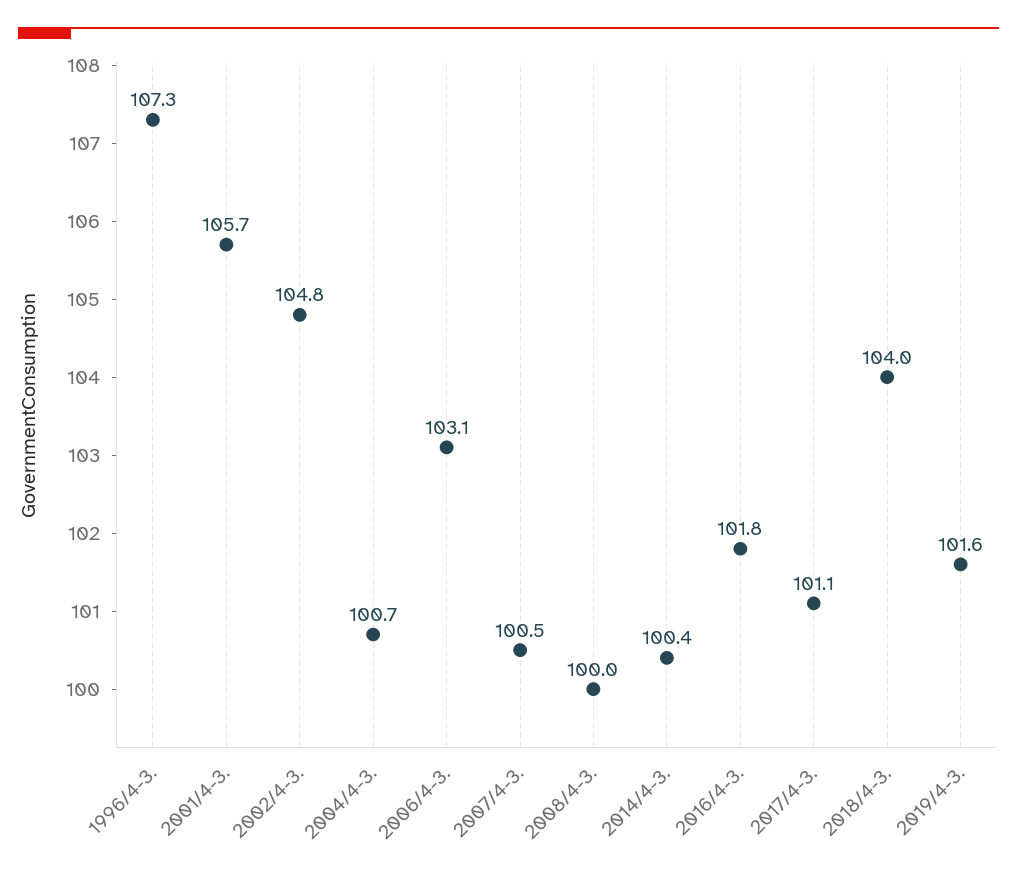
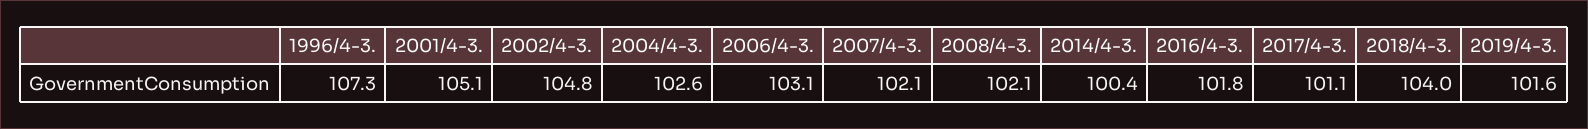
2001/4-3.: 105.7 -> 105.1
2004/4-3.: 100.7 -> 102.6
2007/4-3.: 100.5 -> 102.1
2008/4-3.: 100 -> 102.1

